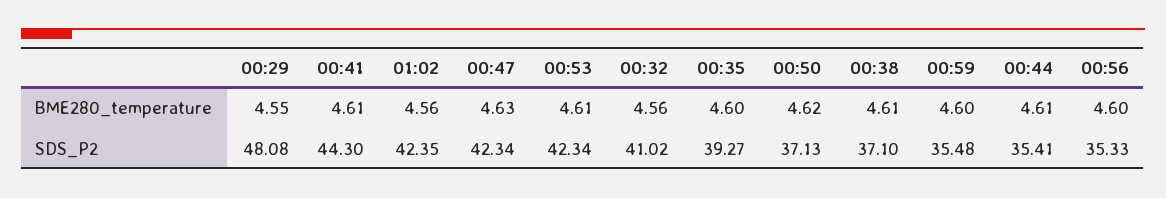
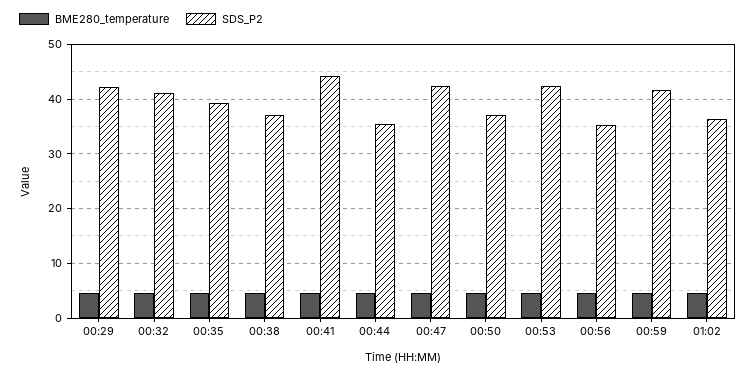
SDS_P2, 00:29: 48.08 -> 42
SDS_P2, 01:02: 42.35 -> 36
SDS_P2, 00:59: 35.48 -> 42

